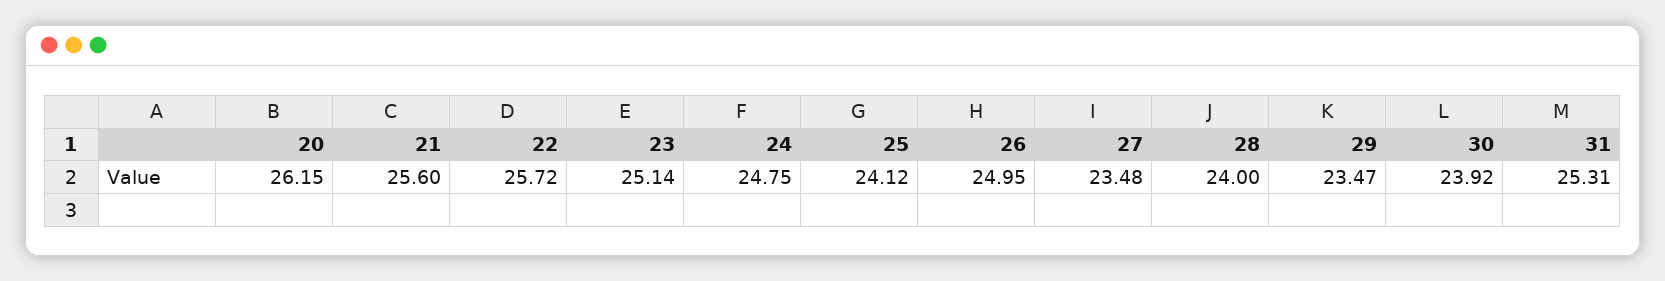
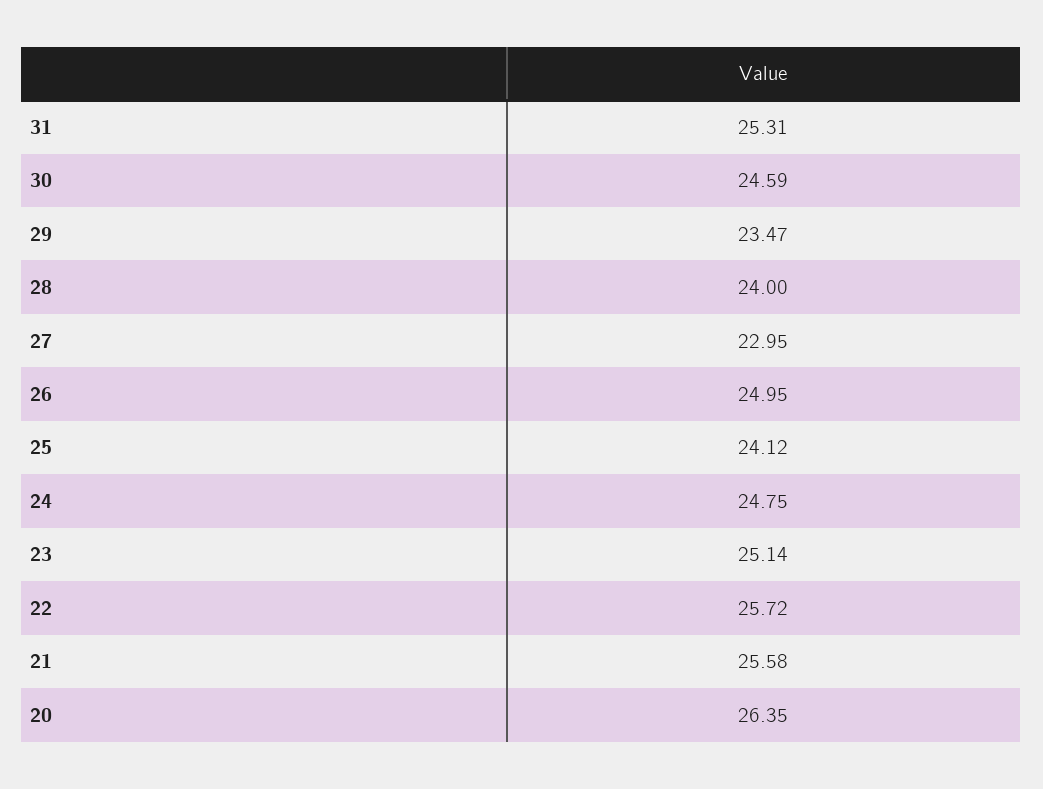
20: 26.15 -> 26.35
21: 25.6 -> 25.58
27: 23.48 -> 22.95
30: 23.92 -> 24.59

